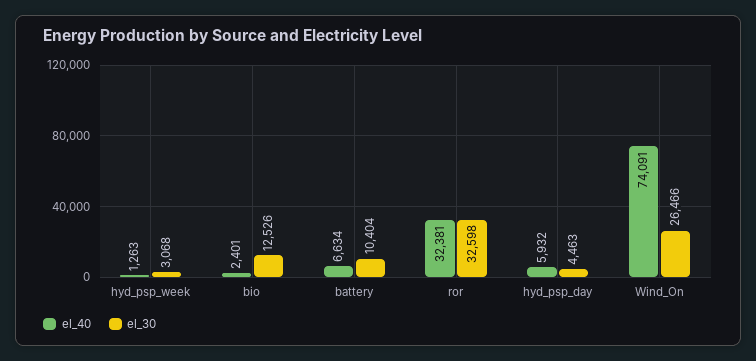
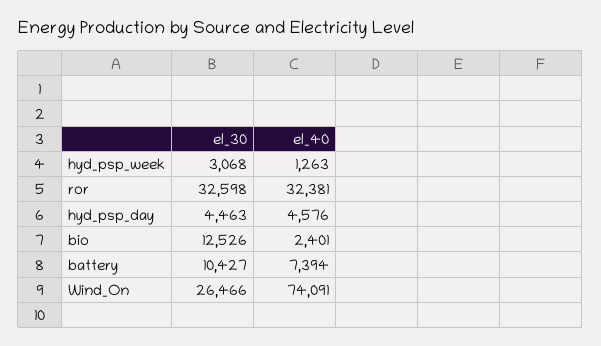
el_40, battery: 6634 -> 7394
el_30, battery: 10404 -> 10427
el_40, hyd_psp_day: 5932 -> 4576

